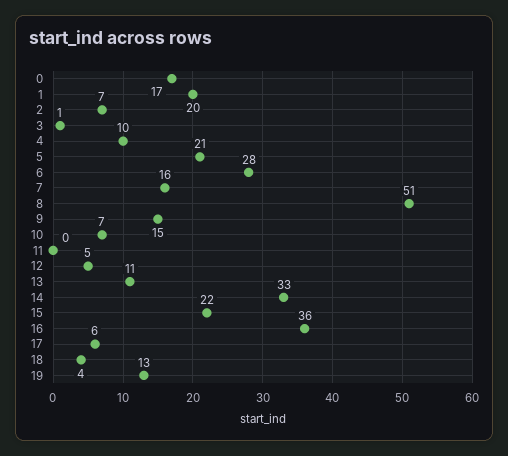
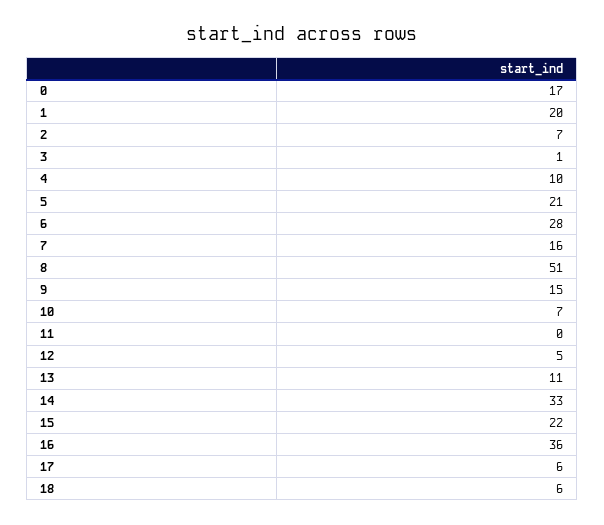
18: 4 -> 6
19: 13 -> none

